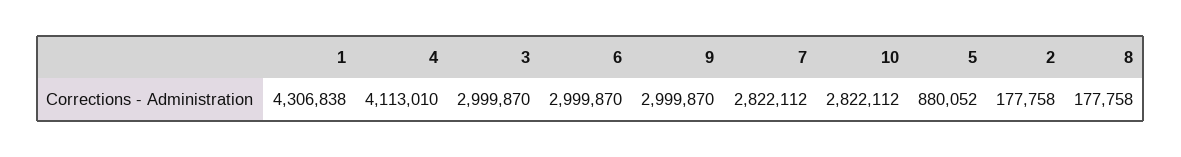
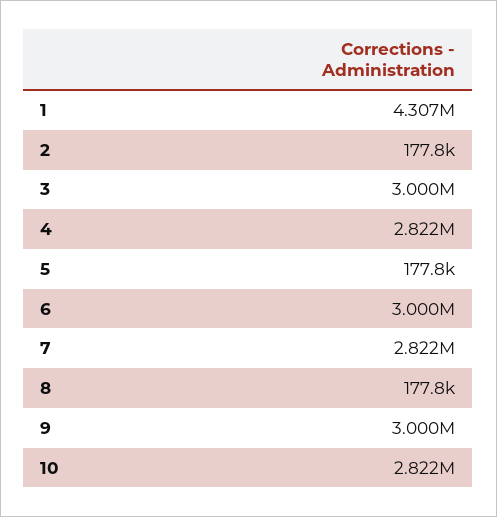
4: 4113010 -> 2822000
5: 880052 -> 177800

